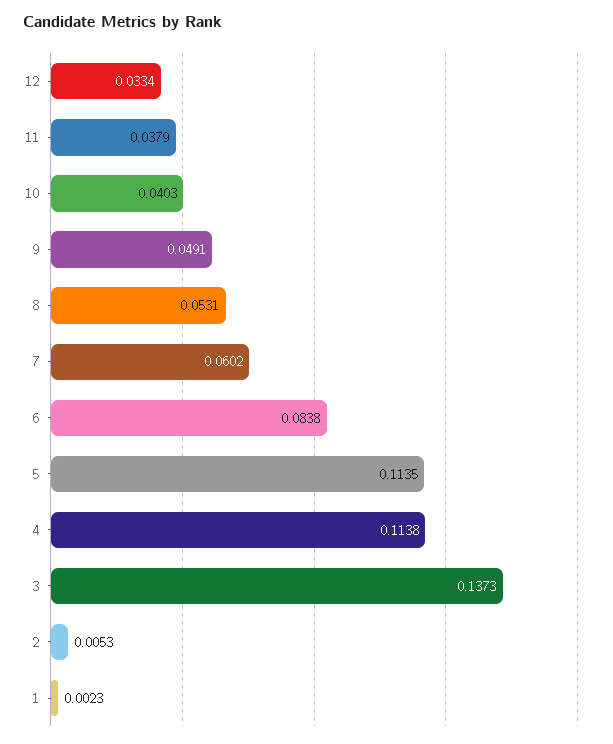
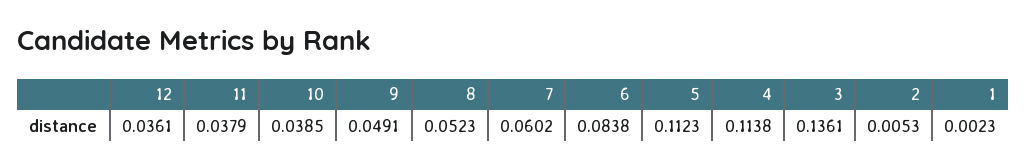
12: 0.0334 -> 0.0361
10: 0.0403 -> 0.0385
8: 0.0531 -> 0.0523
5: 0.1135 -> 0.1123
3: 0.1373 -> 0.1361

